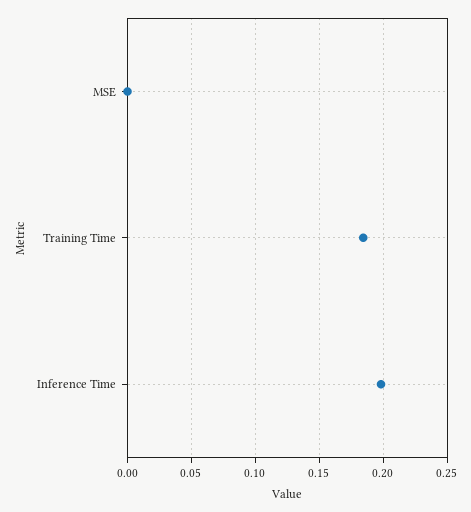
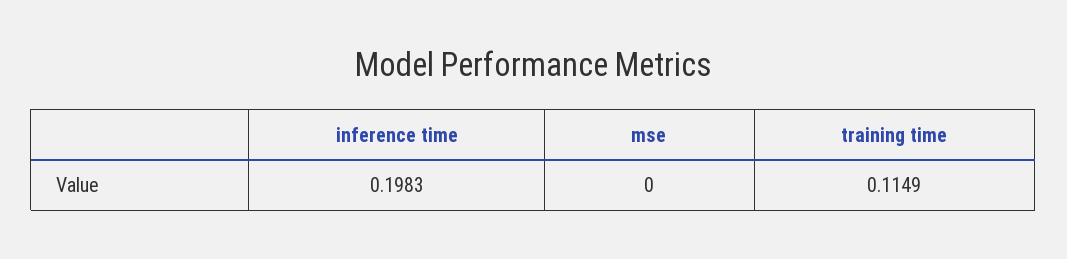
Training Time: 0.185 -> 0.1149

